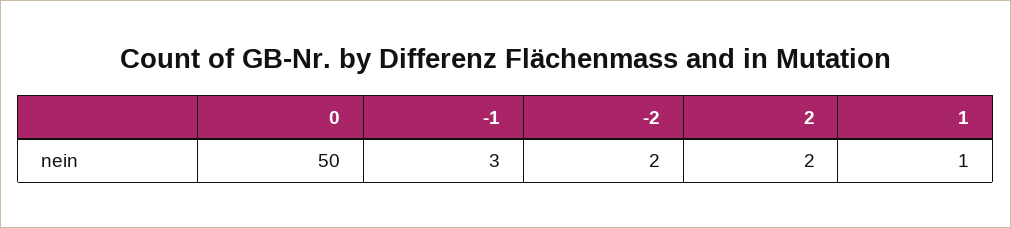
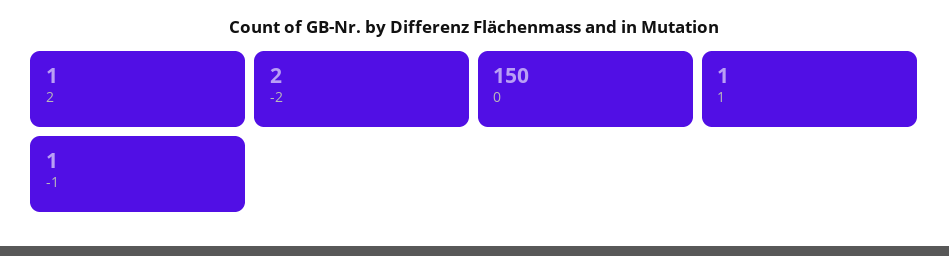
0: 50 -> 150
-1: 3 -> 1
2: 2 -> 1

